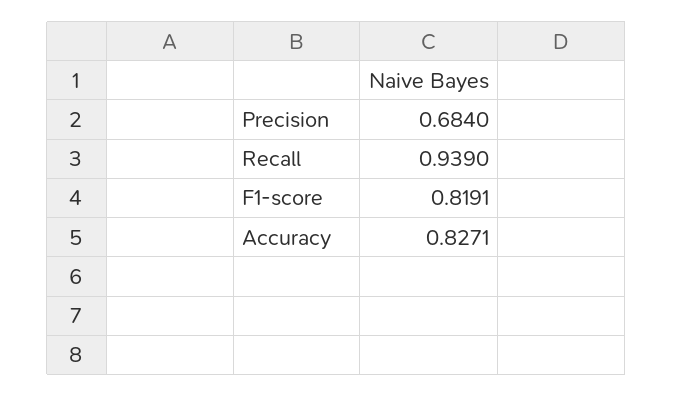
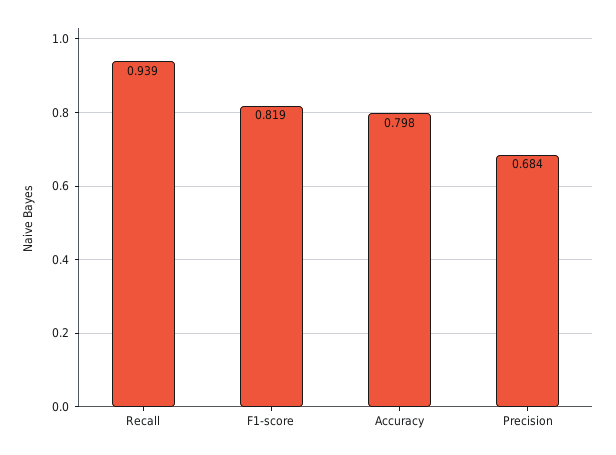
Accuracy: 0.8271 -> 0.798

